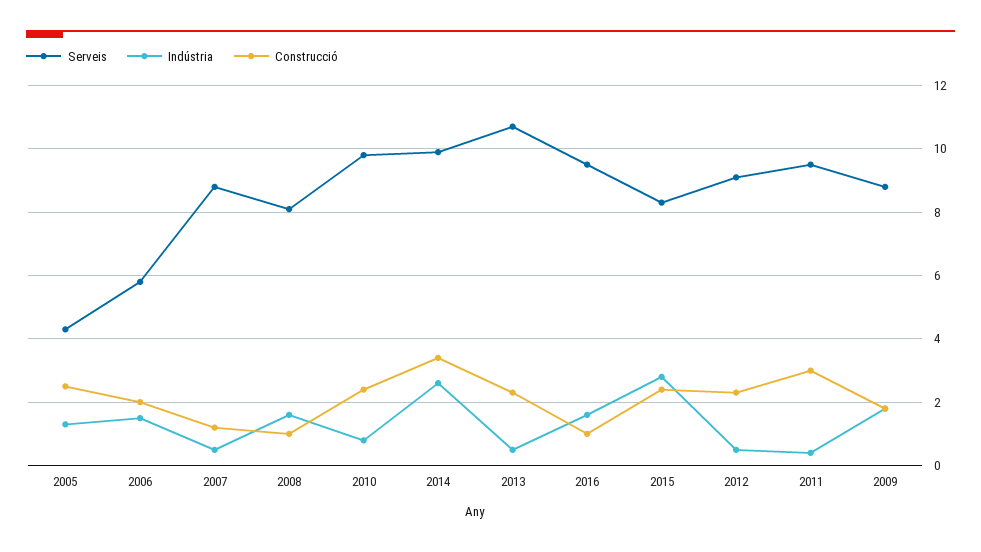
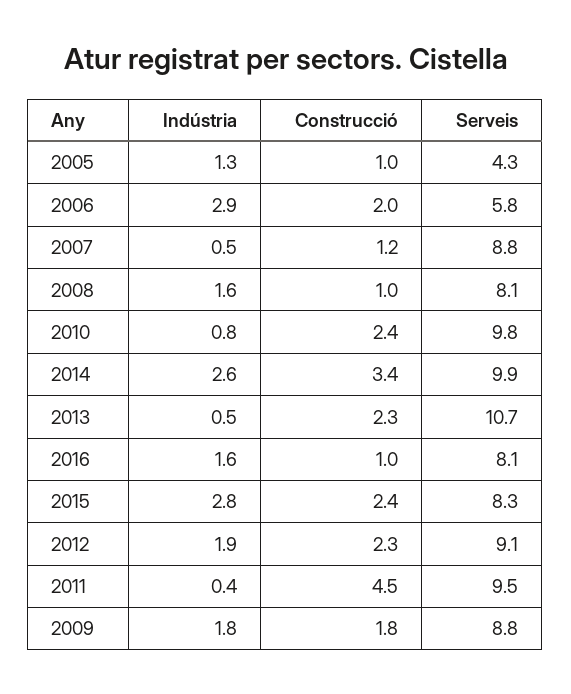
Construcció, 2005: 2.5 -> 1
Indústria, 2006: 1.5 -> 2.9
Serveis, 2016: 9.5 -> 8.1
Indústria, 2012: 0.5 -> 1.9
Construcció, 2011: 3 -> 4.5

